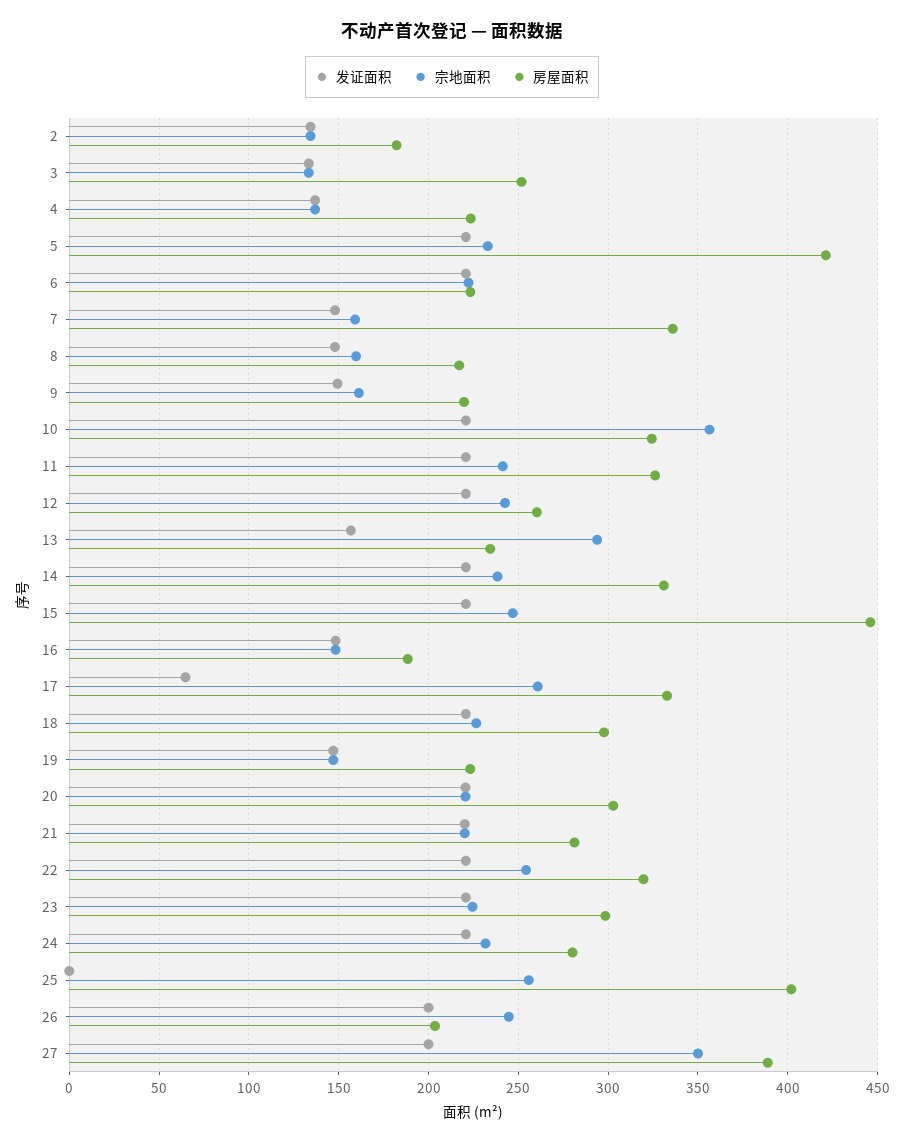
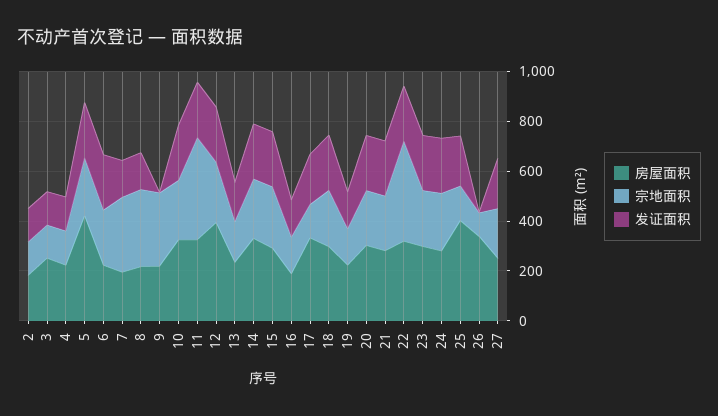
宗地面积, 7: 160 -> 300
房屋面积, 7: 335 -> 200
宗地面积, 8: 160 -> 300
发证面积, 9: 150 -> 0
宗地面积, 9: 160 -> 300
宗地面积, 10: 355 -> 250
宗地面积, 11: 240 -> 400
房屋面积, 12: 260 -> 400
宗地面积, 13: 295 -> 150
房屋面积, 15: 445 -> 300
发证面积, 17: 65 -> 200
宗地面积, 17: 260 -> 150
宗地面积, 22: 255 -> 400
发证面积, 25: 0 -> 200
宗地面积, 25: 255 -> 150
发证面积, 26: 200 -> 0
宗地面积, 26: 245 -> 100
房屋面积, 26: 205 -> 350
宗地面积, 27: 350 -> 200
房屋面积, 27: 390 -> 250

